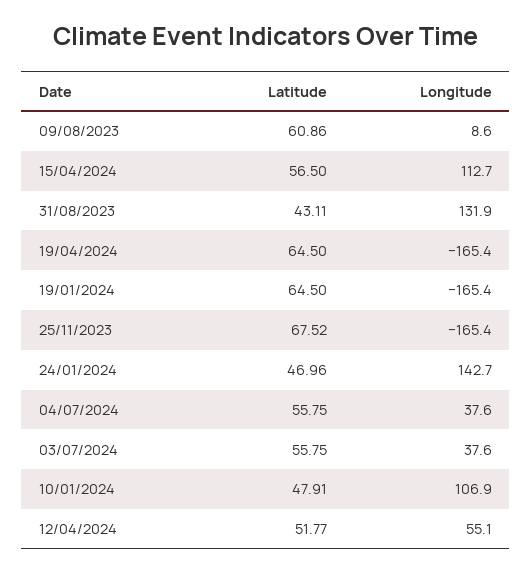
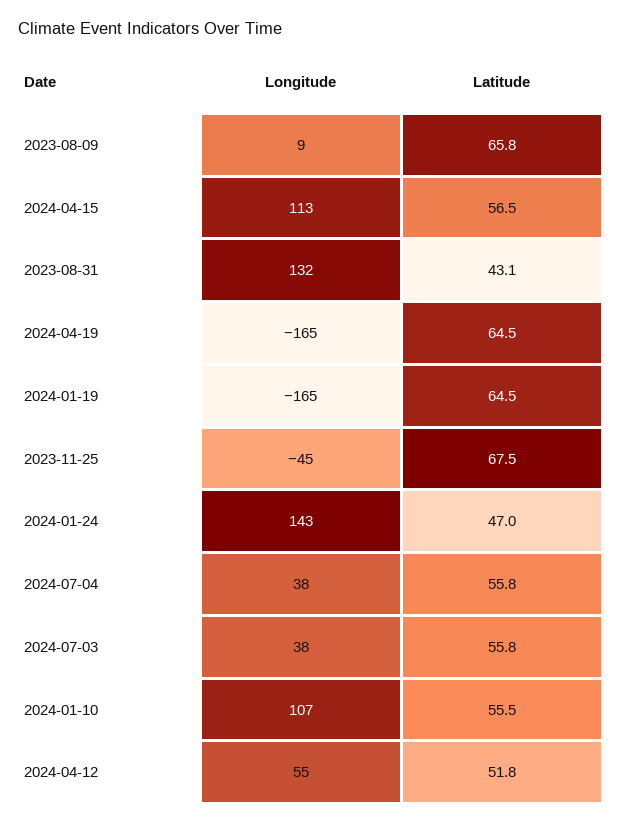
Latitude, 09/08/2023: 60.86 -> 65.8
Longitude, 25/11/2023: -165.4 -> -45
Latitude, 10/01/2024: 47.91 -> 55.5

